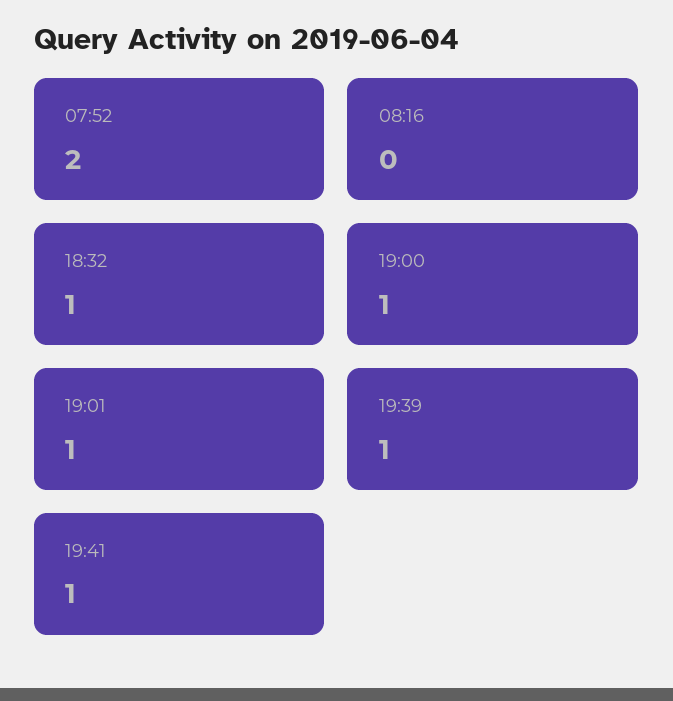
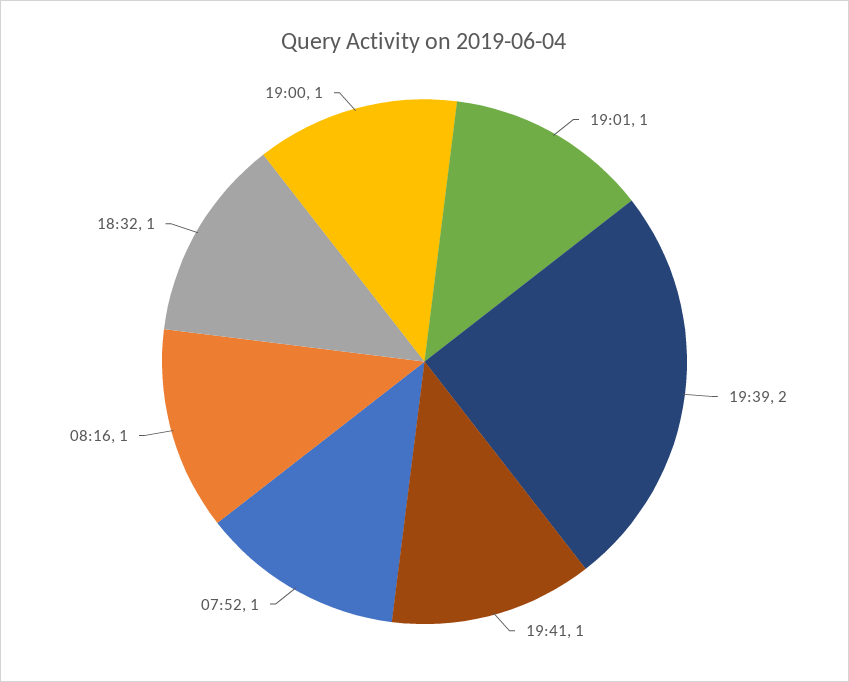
07:52: 2 -> 1
08:16: 0 -> 1
19:39: 1 -> 2

